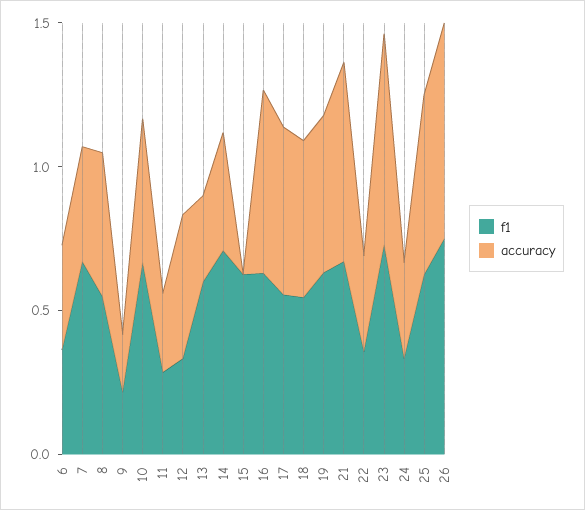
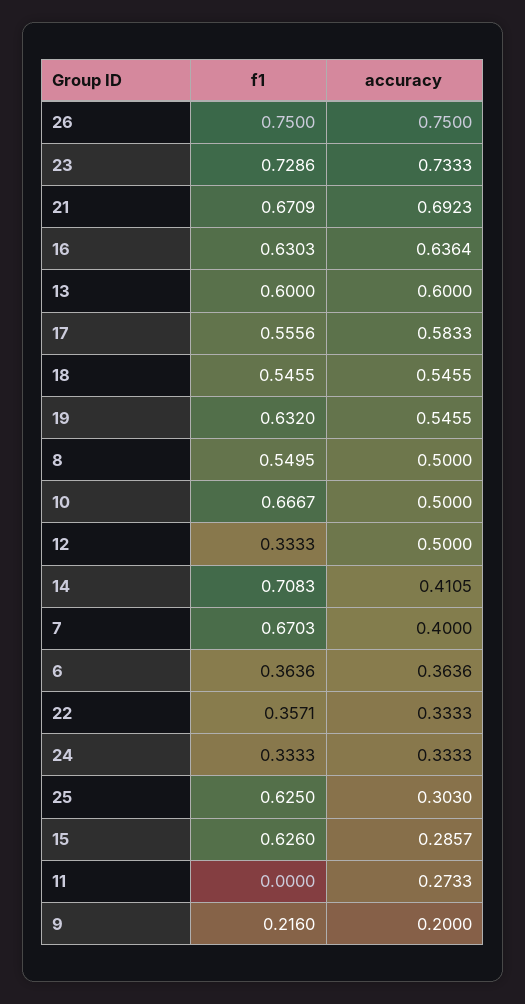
f1, 11: 0.3 -> 0
accuracy, 13: 0.3 -> 0.6
accuracy, 15: 0 -> 0.2857
accuracy, 25: 0.6 -> 0.303

